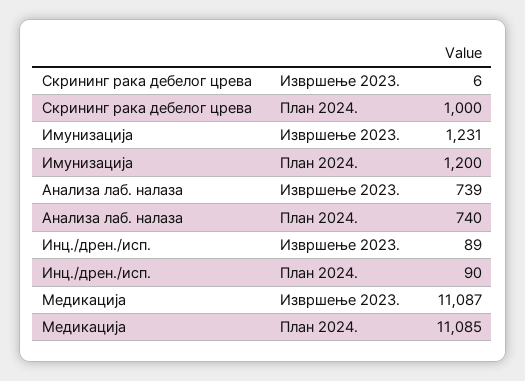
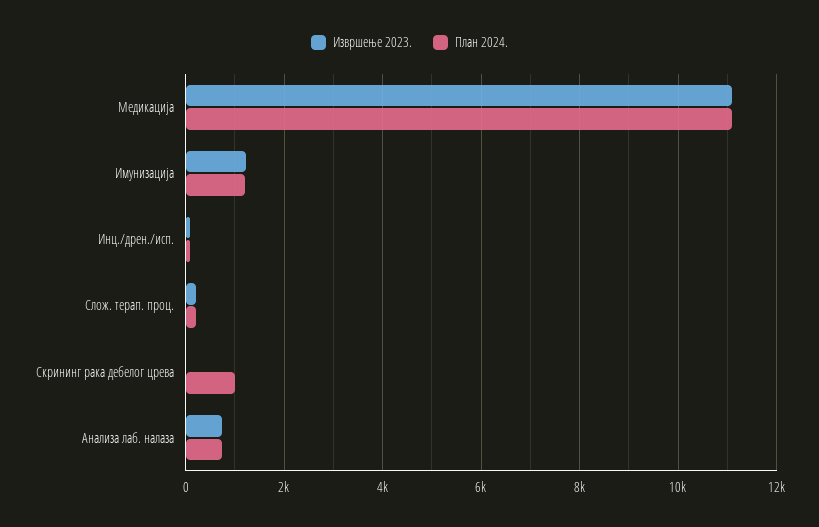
Извршење 2023., Слож. терап. проц.: none -> 200
План 2024., Слож. терап. проц.: none -> 200

